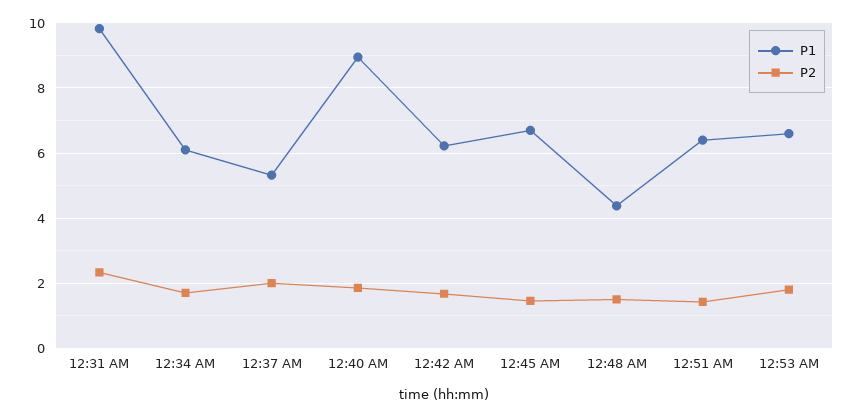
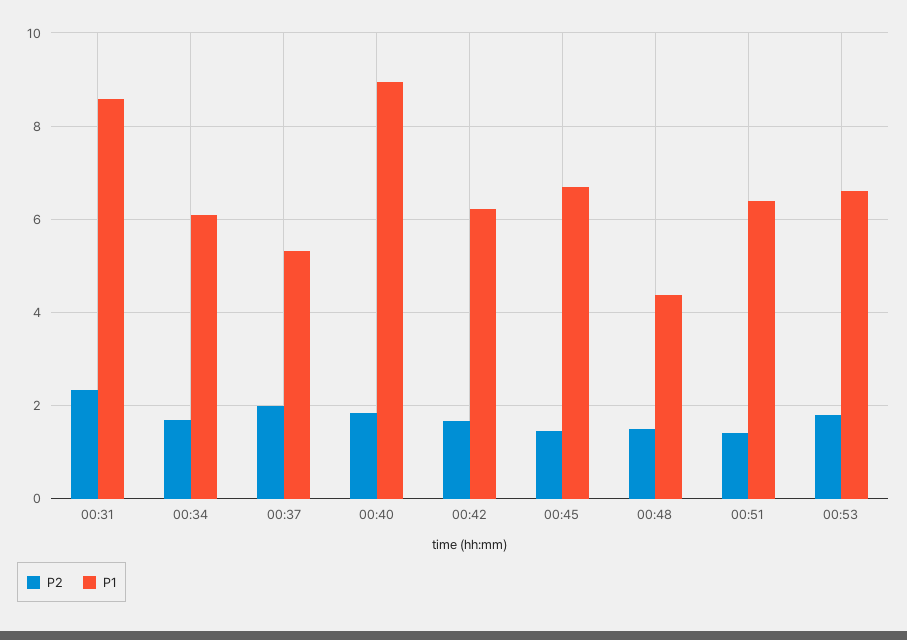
P1, 12:31 AM: 9.8 -> 8.6

